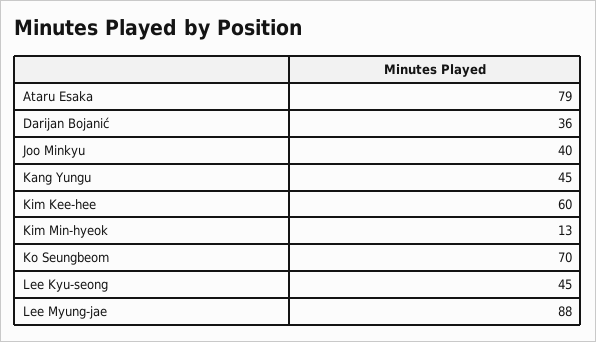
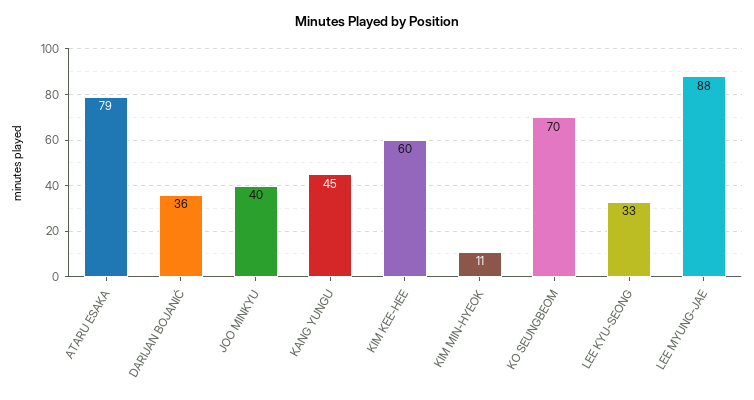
Kim Min-hyeok: 13 -> 11
Lee Kyu-seong: 45 -> 33

